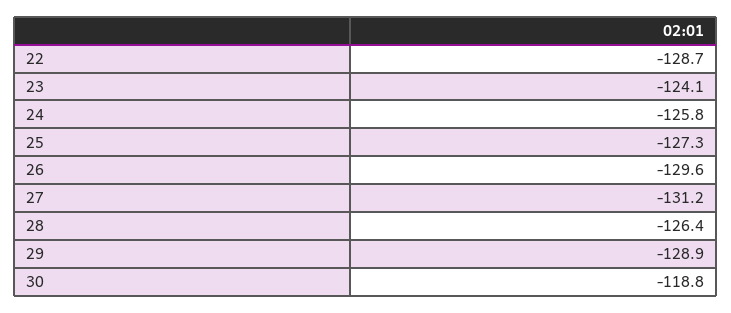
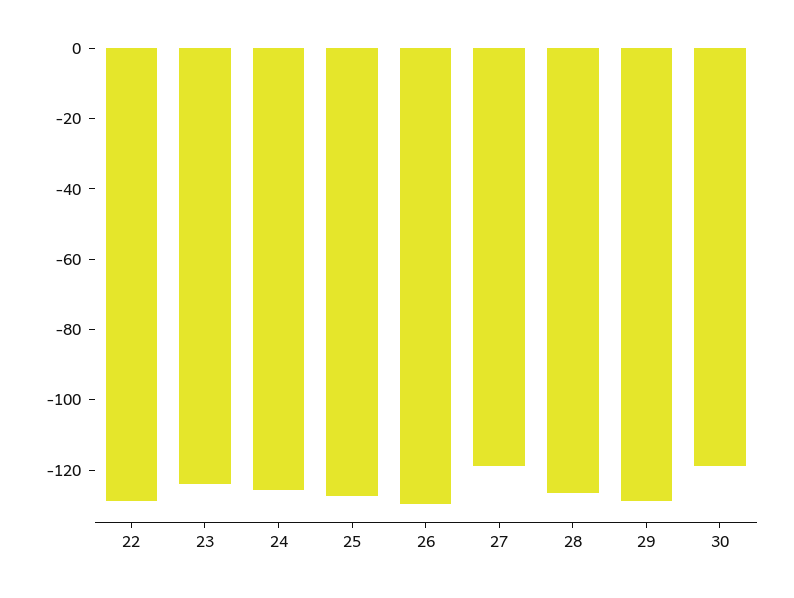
27: -131.2 -> -120

